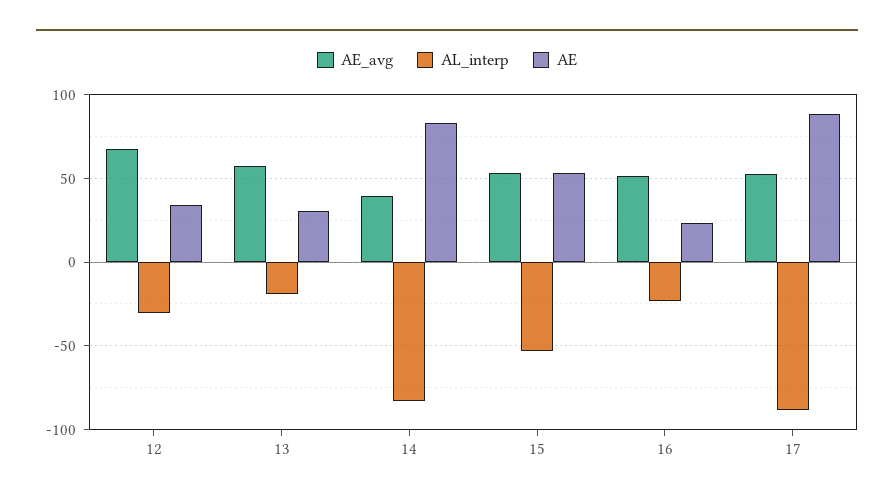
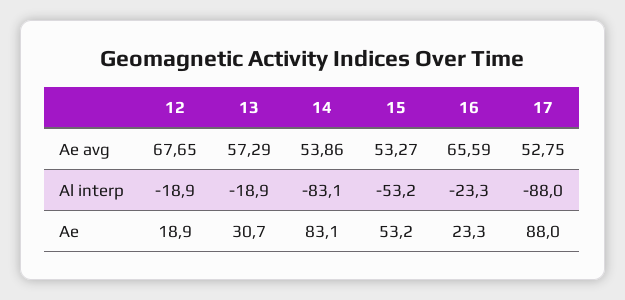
AL_interp, 12: -30 -> -18.9
AE, 12: 35 -> 18.9
AE_avg, 14: 40 -> 53.86
AE_avg, 16: 50 -> 65.59

